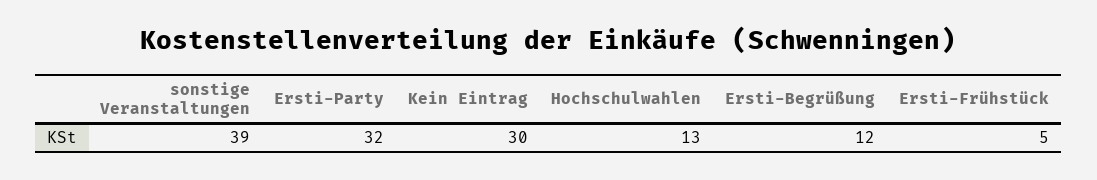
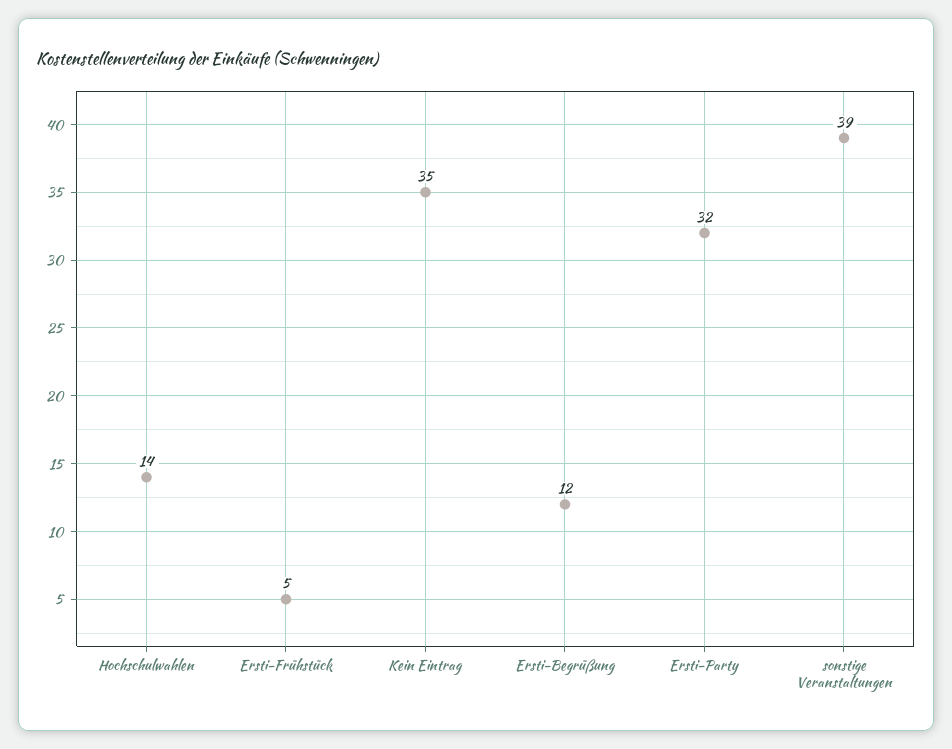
Kein Eintrag: 30 -> 35
Hochschulwahlen: 13 -> 14

